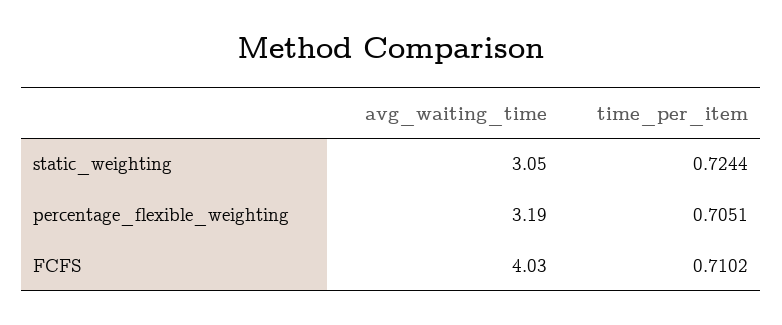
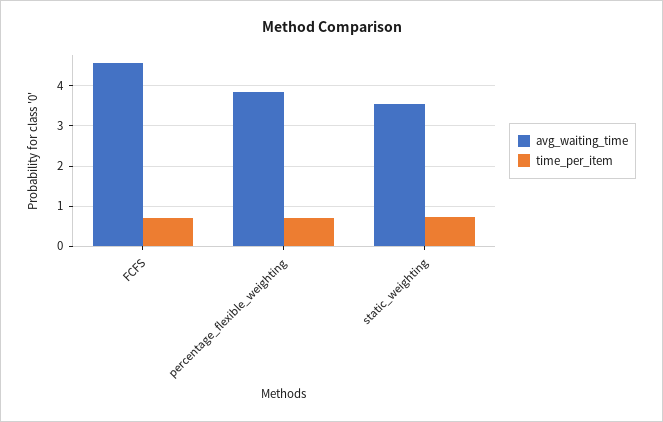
avg_waiting_time, static_weighting: 3.05 -> 3.6
avg_waiting_time, percentage_flexible_weighting: 3.19 -> 3.8
avg_waiting_time, FCFS: 4.03 -> 4.6

